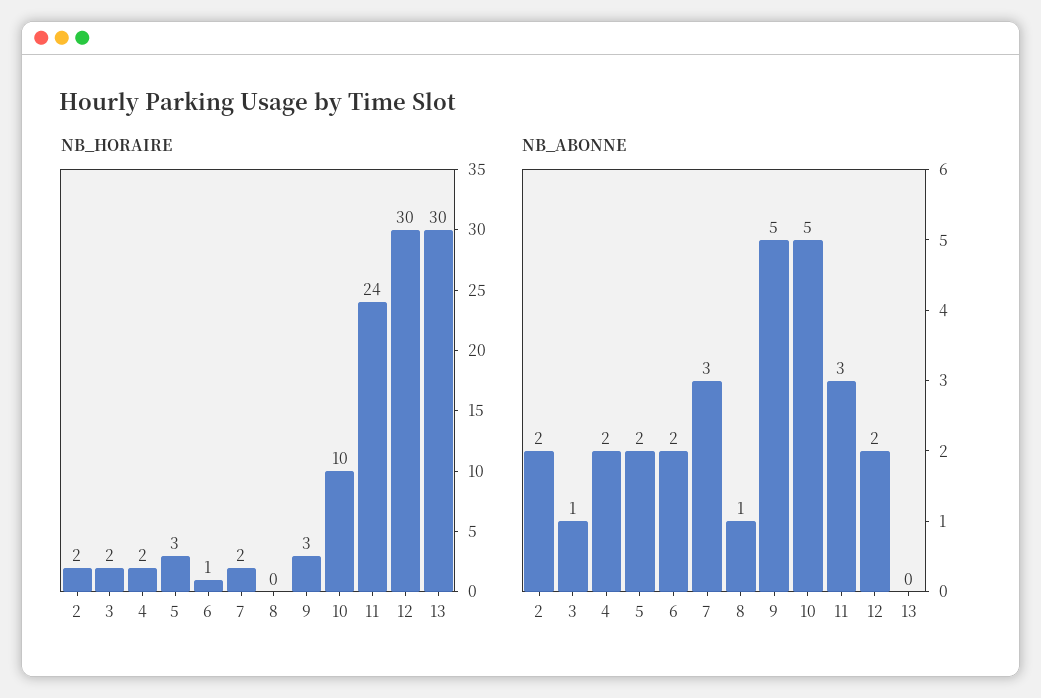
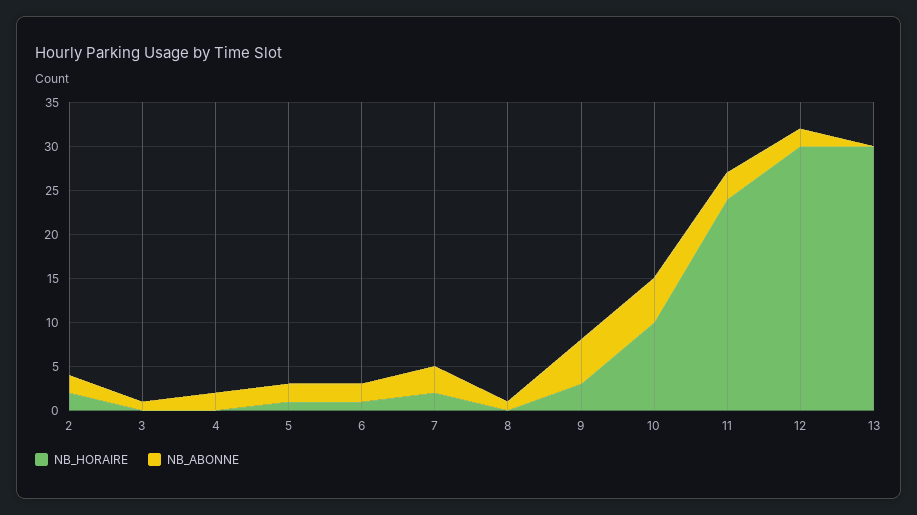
NB_HORAIRE, 3: 2 -> 0
NB_HORAIRE, 4: 2 -> 0
NB_HORAIRE, 5: 3 -> 1

